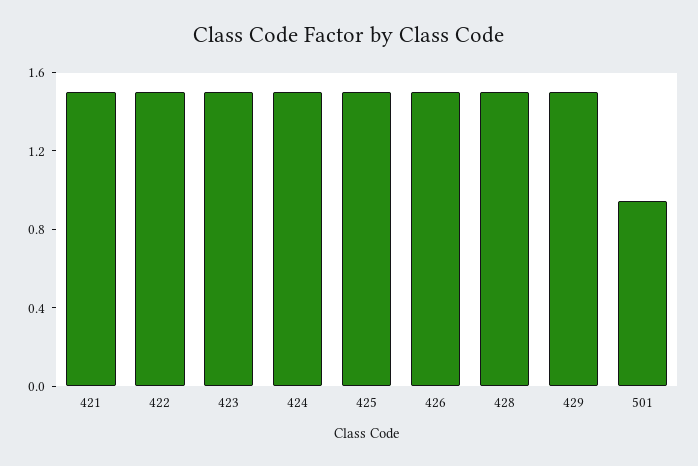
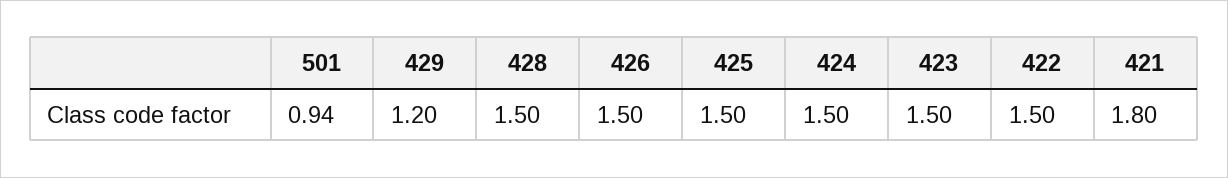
421: 1.5 -> 1.8
429: 1.5 -> 1.2

